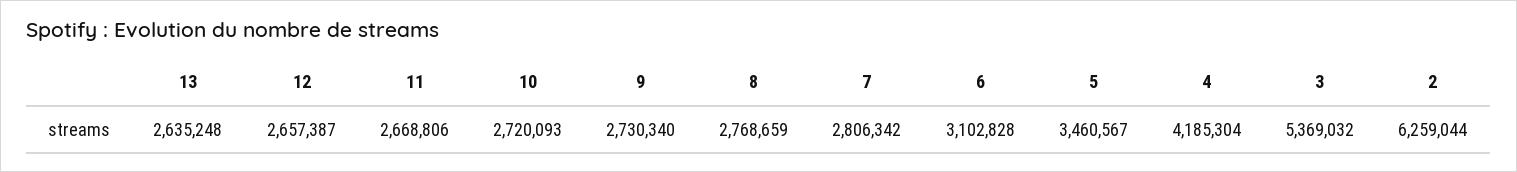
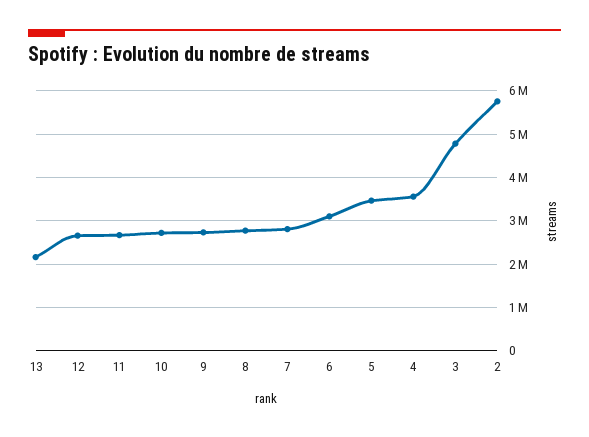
13: 2635248 -> 2200000
4: 4185304 -> 3600000
3: 5369032 -> 4800000
2: 6259044 -> 5800000

